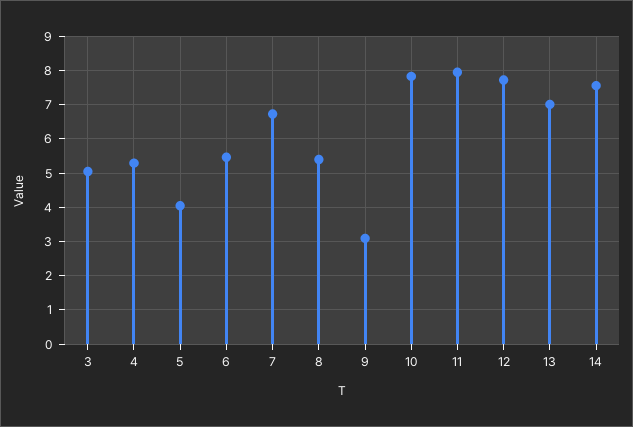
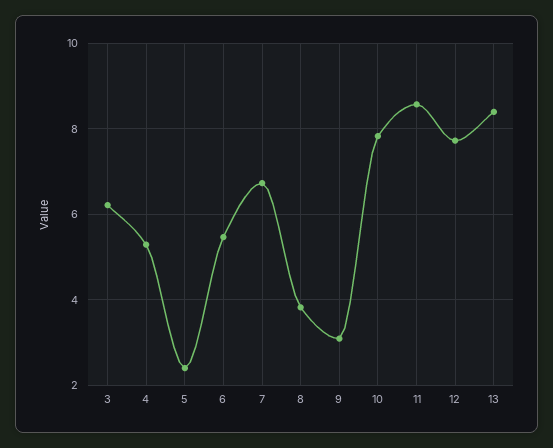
3: 5 -> 6.2
5: 4 -> 2.4
8: 5.4 -> 3.8
11: 8 -> 8.6
13: 7 -> 8.4
14: 7.6 -> none

